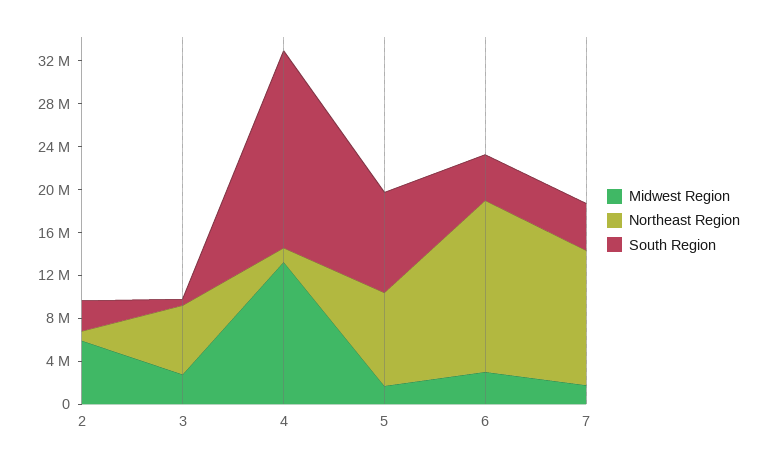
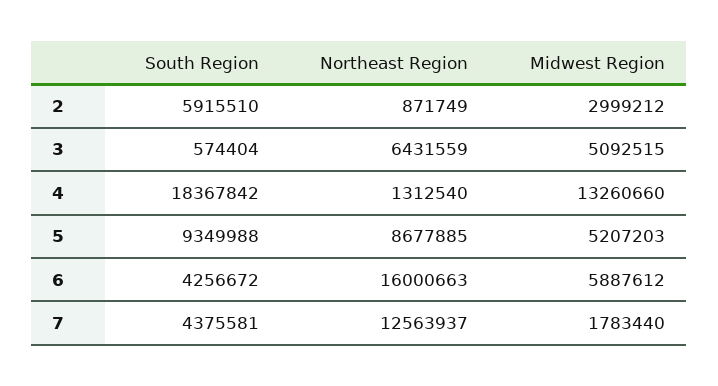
Midwest Region, 2: 6000000 -> 2999212
South Region, 2: 3000000 -> 5915510
Midwest Region, 3: 3000000 -> 5092515
Midwest Region, 5: 2000000 -> 5207203
Midwest Region, 6: 3000000 -> 5887612

